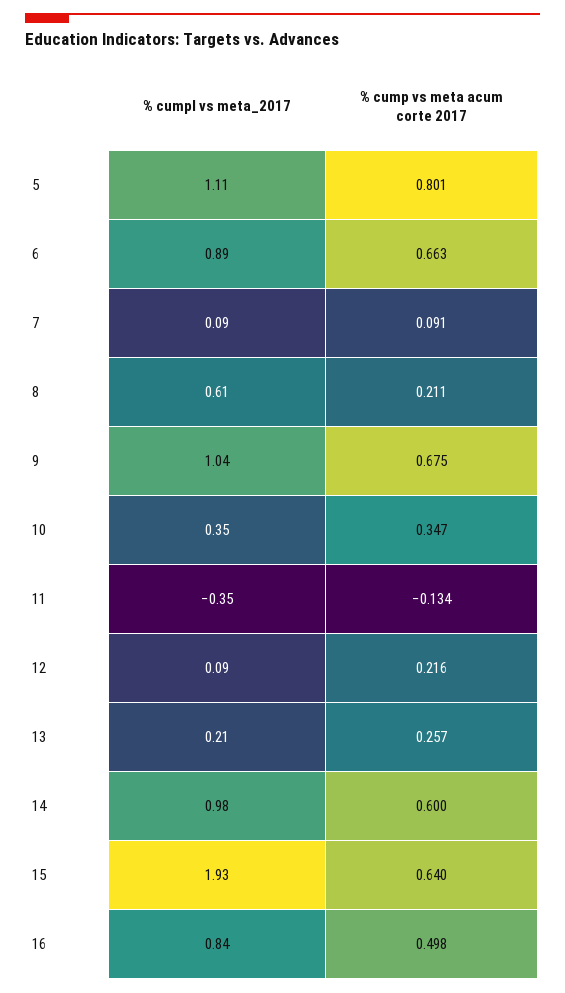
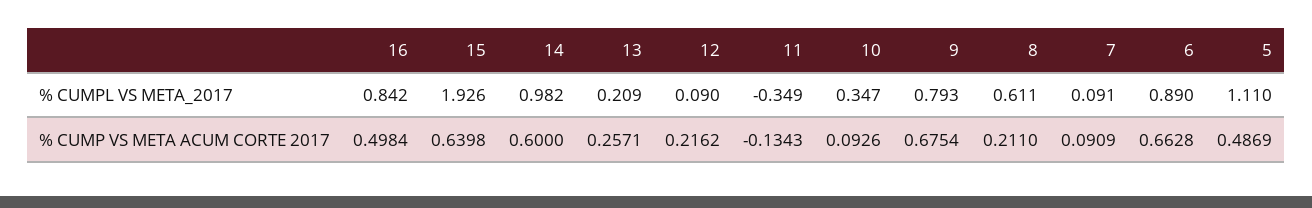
% cump vs meta acum corte 2017, 5: 0.801 -> 0.4869
% cumpl vs meta_2017, 9: 1.04 -> 0.793
% cump vs meta acum corte 2017, 10: 0.347 -> 0.0926

